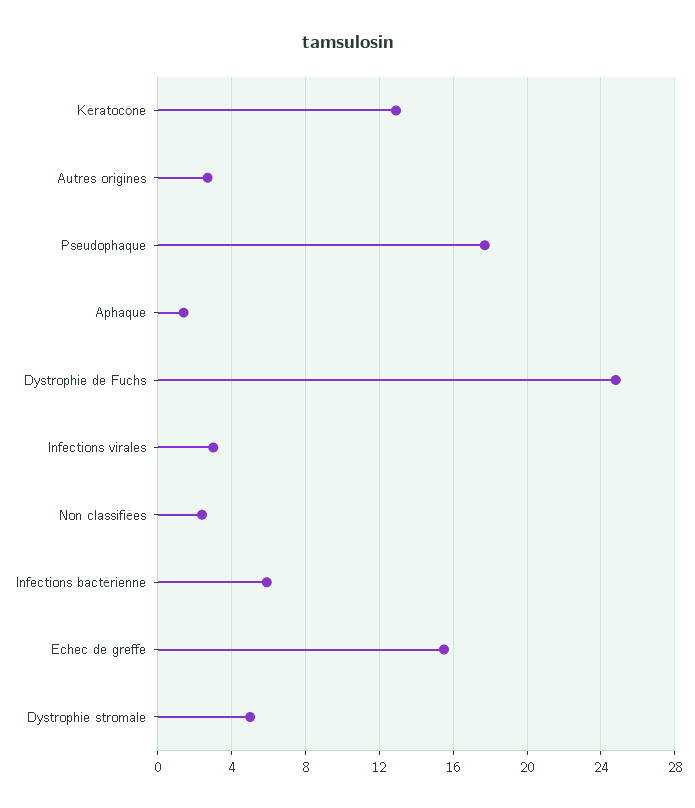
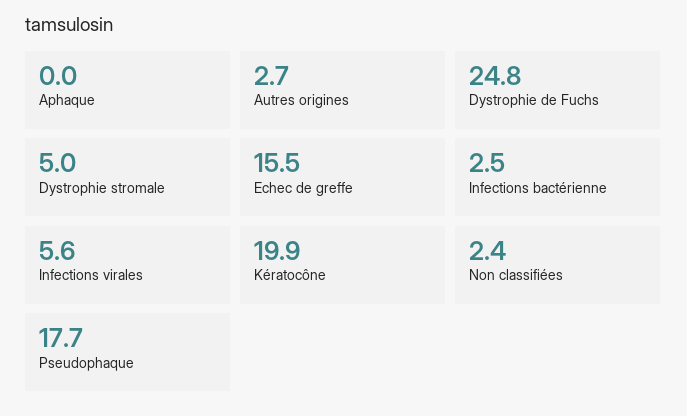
Kératocône: 13 -> 19.9
Aphaque: 1.5 -> 0
Infections virales: 3 -> 5.6
Infections bactérienne: 6 -> 2.5

